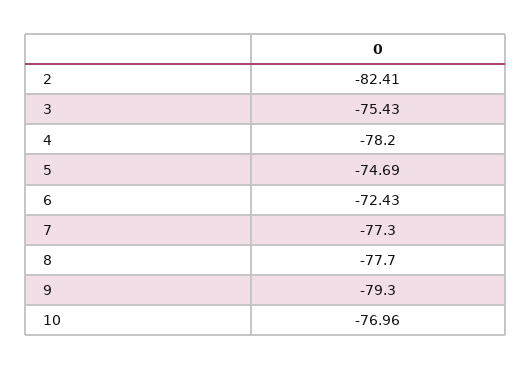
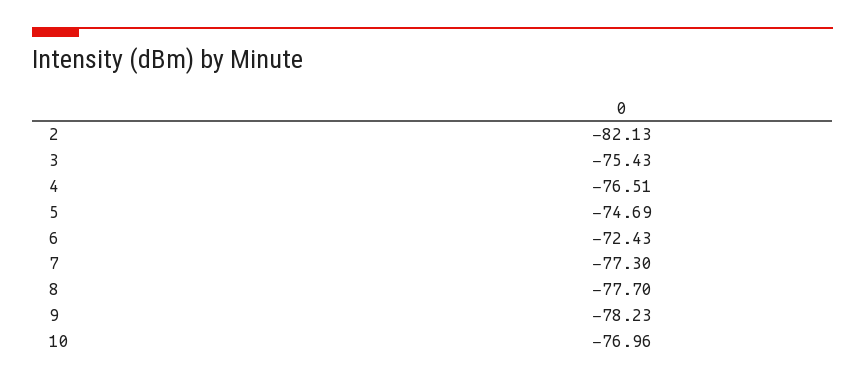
2: -82.41 -> -82.13
4: -78.2 -> -76.51
9: -79.3 -> -78.23

